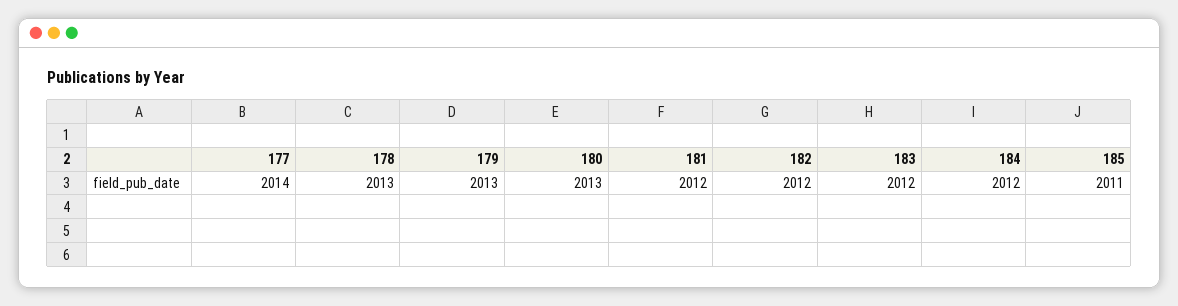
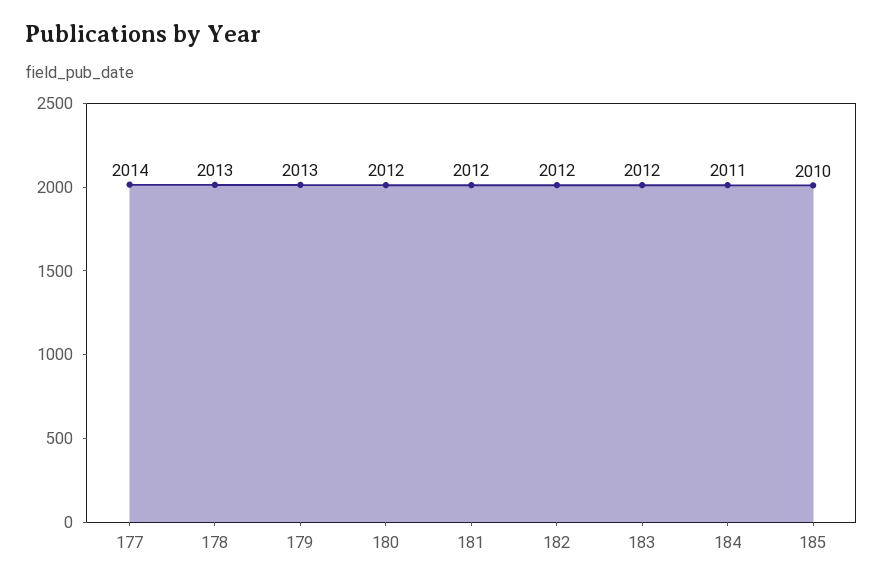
180: 2013 -> 2012
184: 2012 -> 2011
185: 2011 -> 2010

